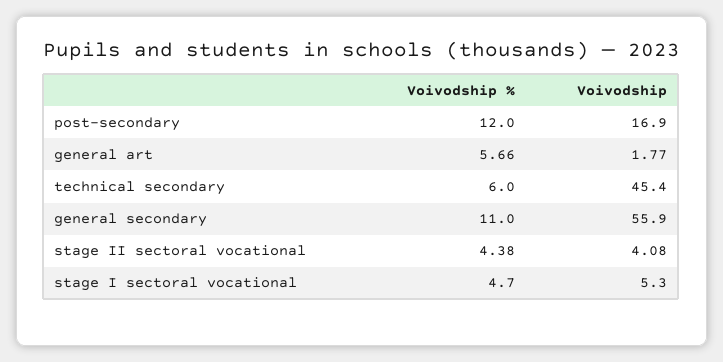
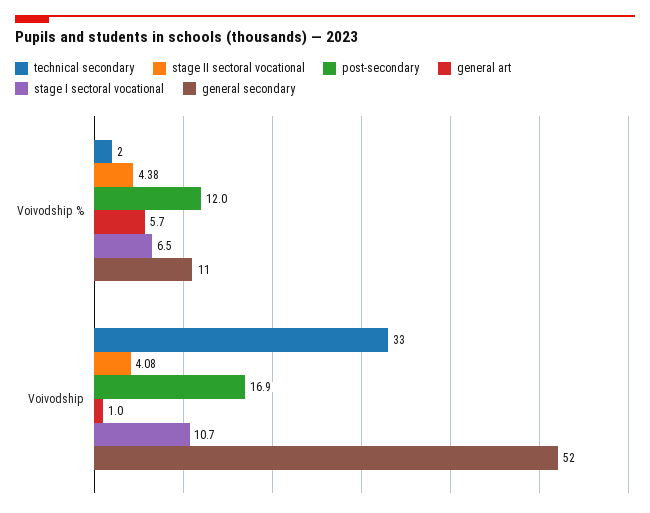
general art, Voivodship: 1.77 -> 1
technical secondary, Voivodship %: 6 -> 2
technical secondary, Voivodship: 45.4 -> 33
general secondary, Voivodship: 55.9 -> 52
stage I sectoral vocational, Voivodship %: 4.7 -> 6.5
stage I sectoral vocational, Voivodship: 5.3 -> 10.7

